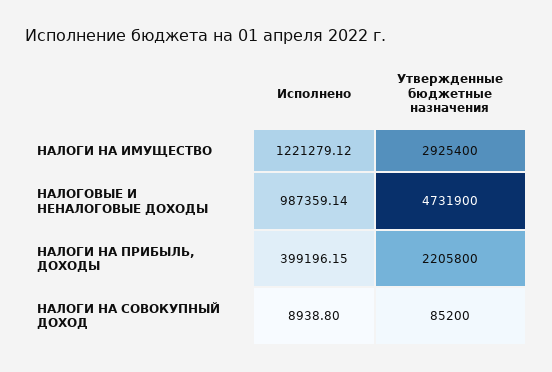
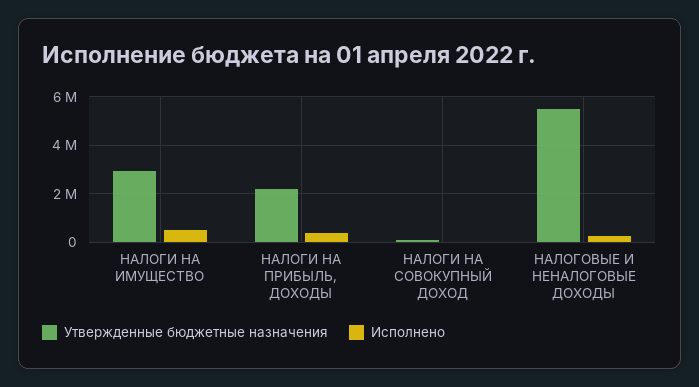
Исполнено, НАЛОГИ НА ИМУЩЕСТВО: 1221279.12 -> 500000
Исполнено, НАЛОГОВЫЕ И НЕНАЛОГОВЫЕ ДОХОДЫ: 987359.14 -> 250000
Утвержденные бюджетные назначения, НАЛОГОВЫЕ И НЕНАЛОГОВЫЕ ДОХОДЫ: 4731900 -> 5500000

